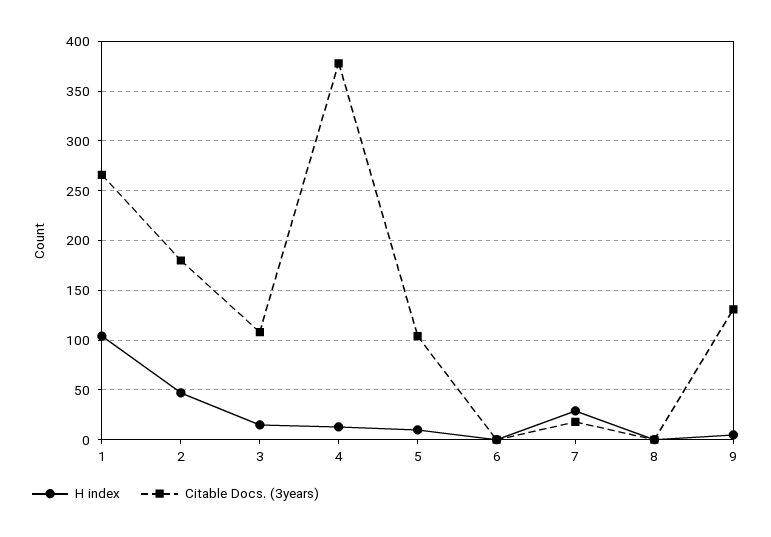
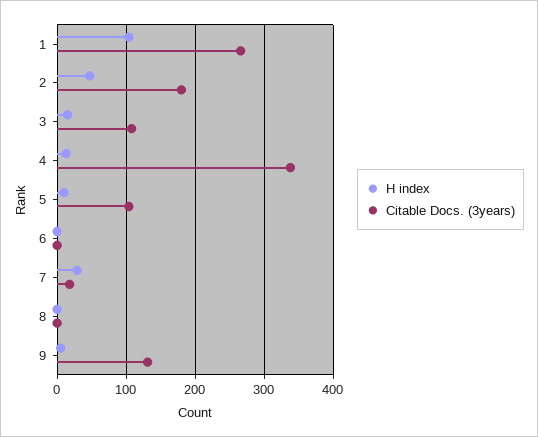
Citable Docs. (3years), 4: 380 -> 340

